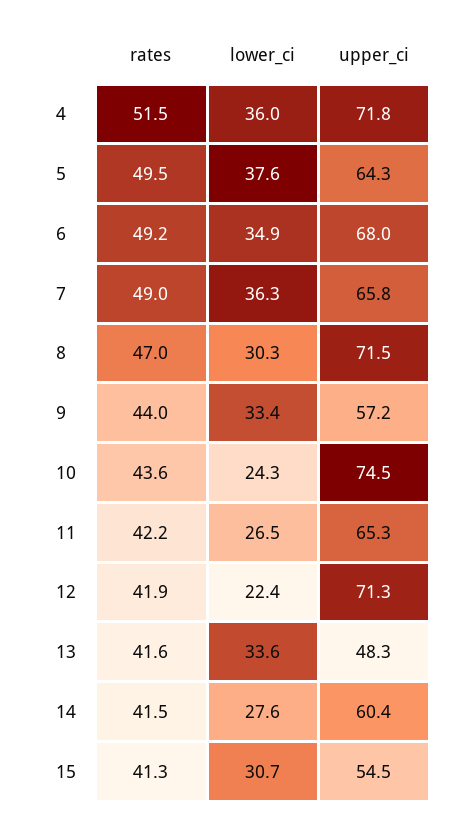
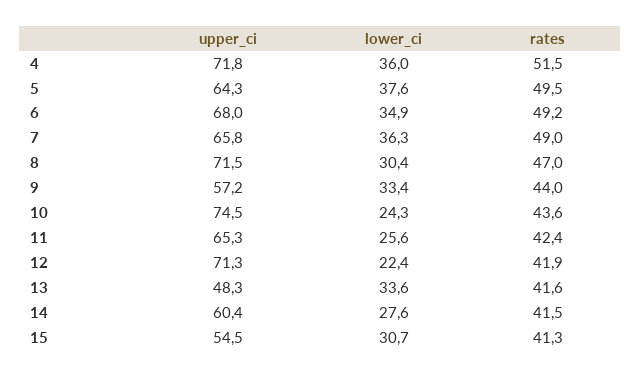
lower_ci, 8: 30.3 -> 30.4
rates, 11: 42.2 -> 42.4
lower_ci, 11: 26.5 -> 25.6

